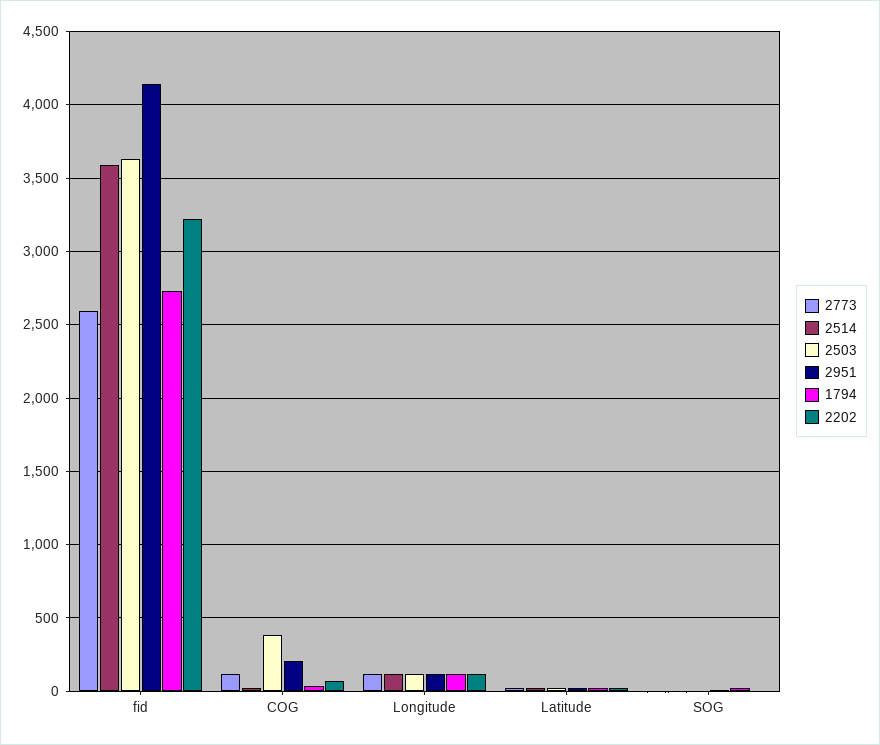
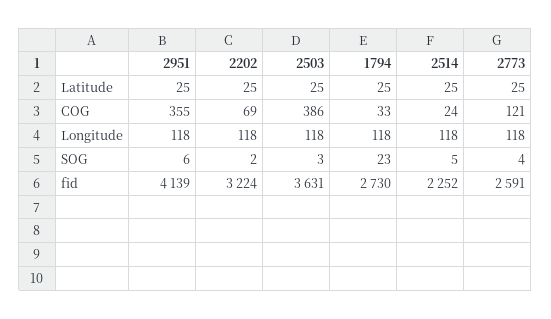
2514, fid: 3600 -> 2252
2951, COG: 200 -> 355

